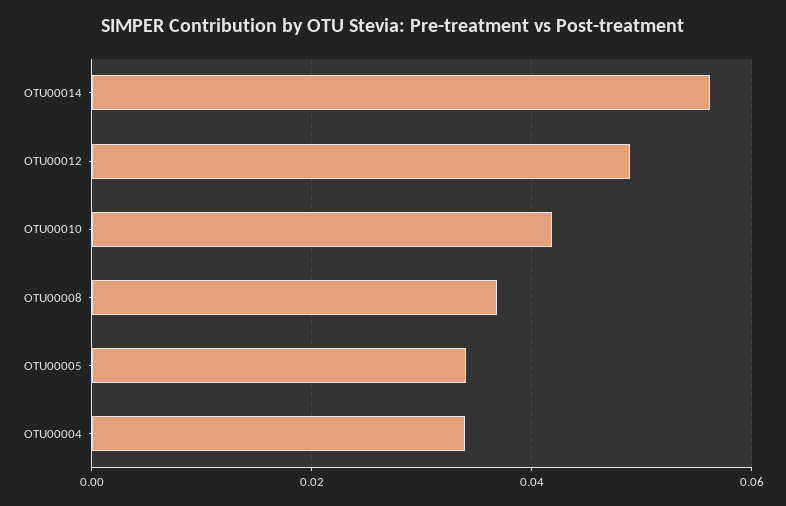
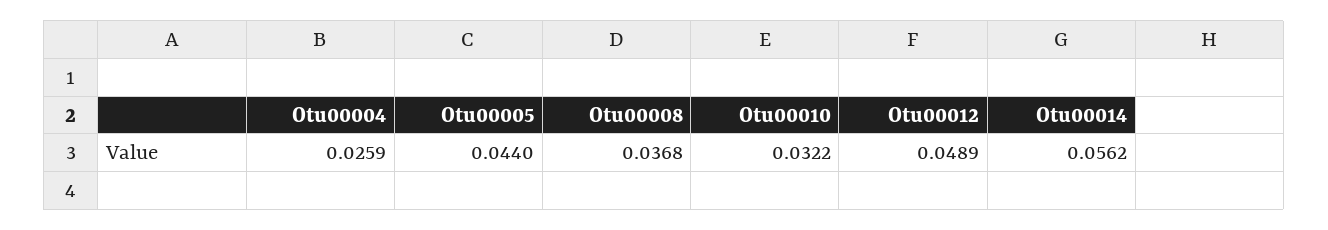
OTU00010: 0.042 -> 0.0322
OTU00005: 0.034 -> 0.044
OTU00004: 0.034 -> 0.0259

